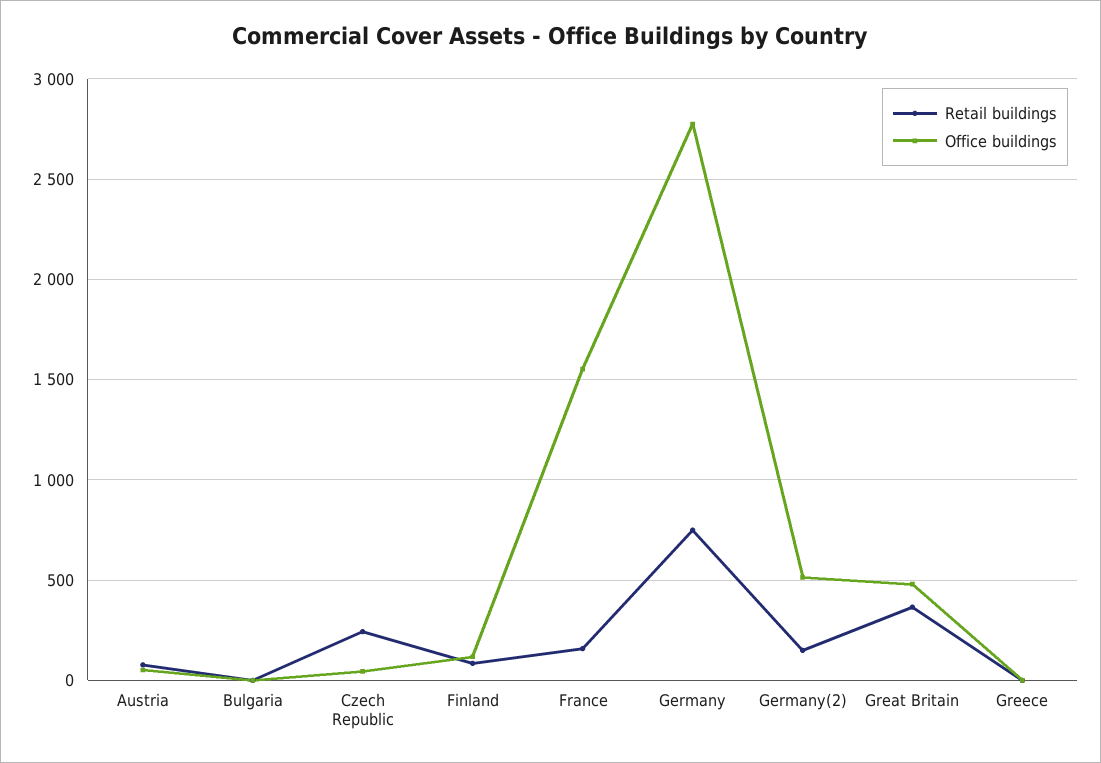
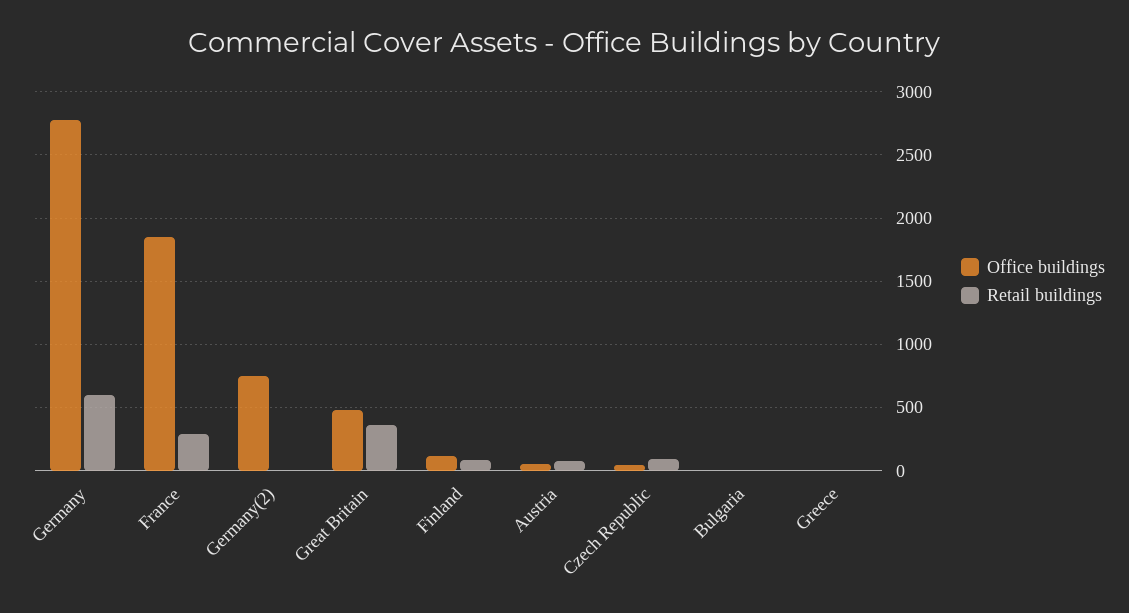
Retail buildings, Czech Republic: 250 -> 100
Retail buildings, France: 150 -> 300
Office buildings, France: 1550 -> 1850
Retail buildings, Germany: 750 -> 600
Retail buildings, Germany(2): 150 -> 0
Office buildings, Germany(2): 500 -> 750

